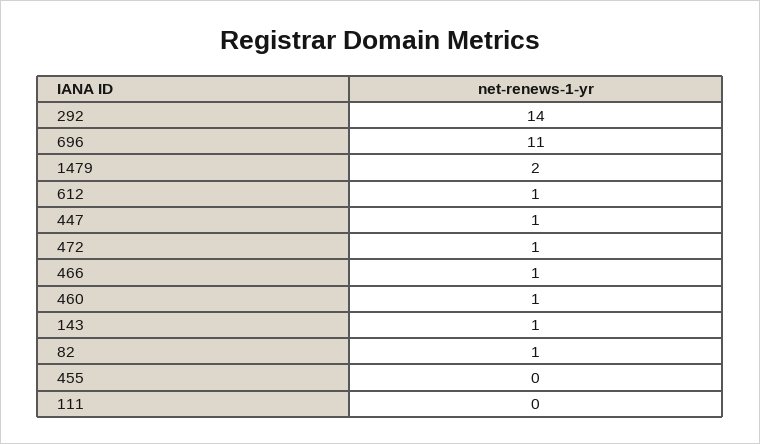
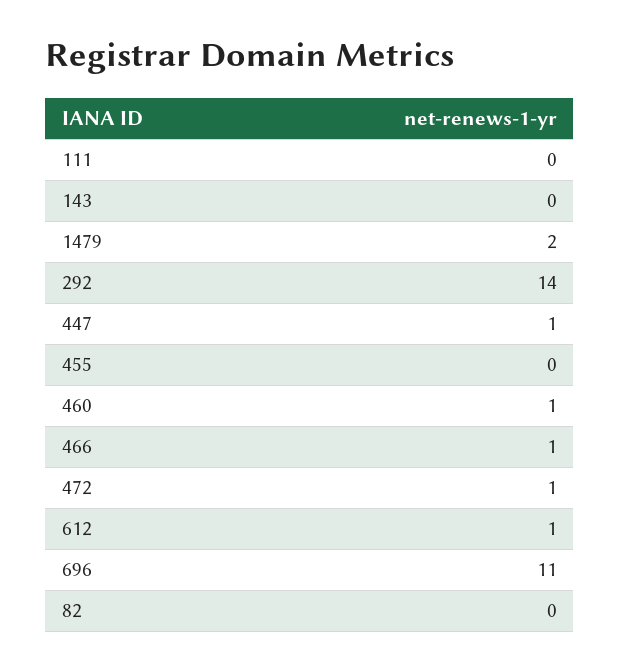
143: 1 -> 0
82: 1 -> 0

